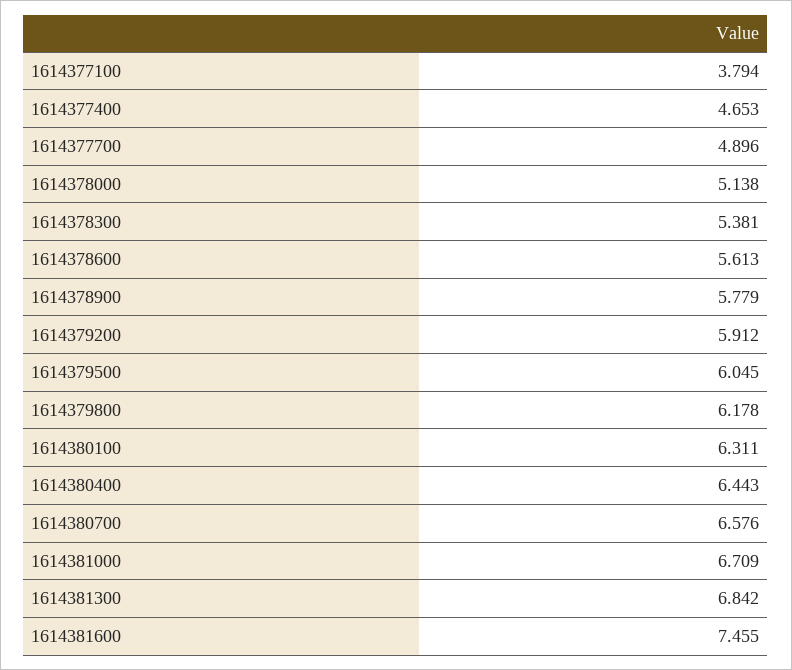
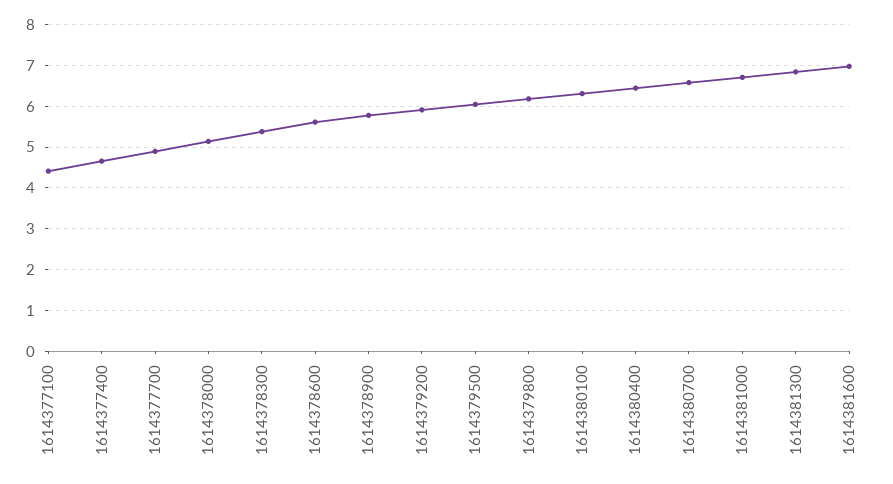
1614377100: 3.794 -> 4.4
1614381600: 7.455 -> 7

